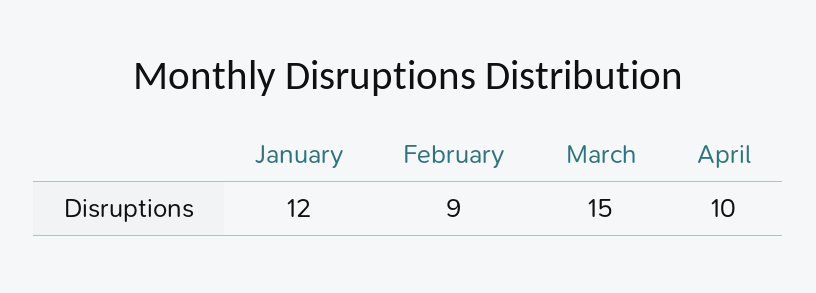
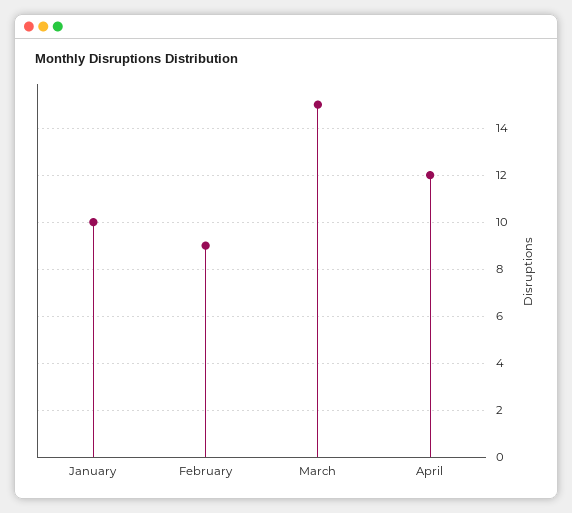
January: 12 -> 10
April: 10 -> 12

